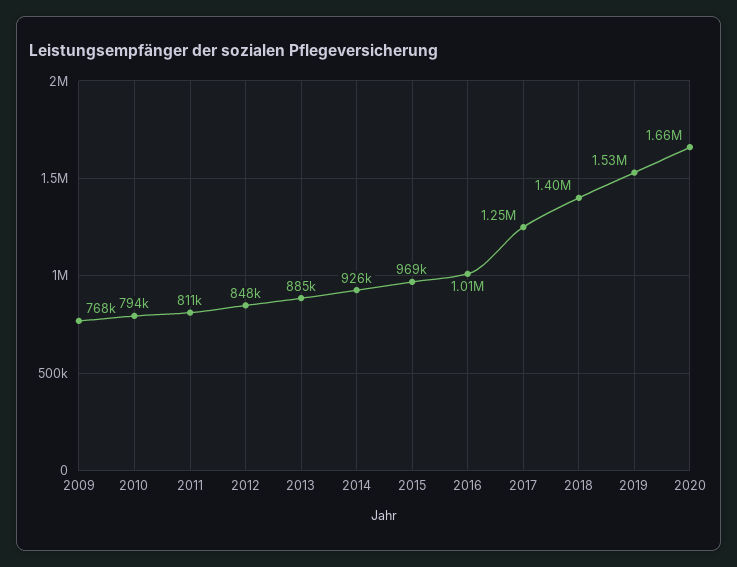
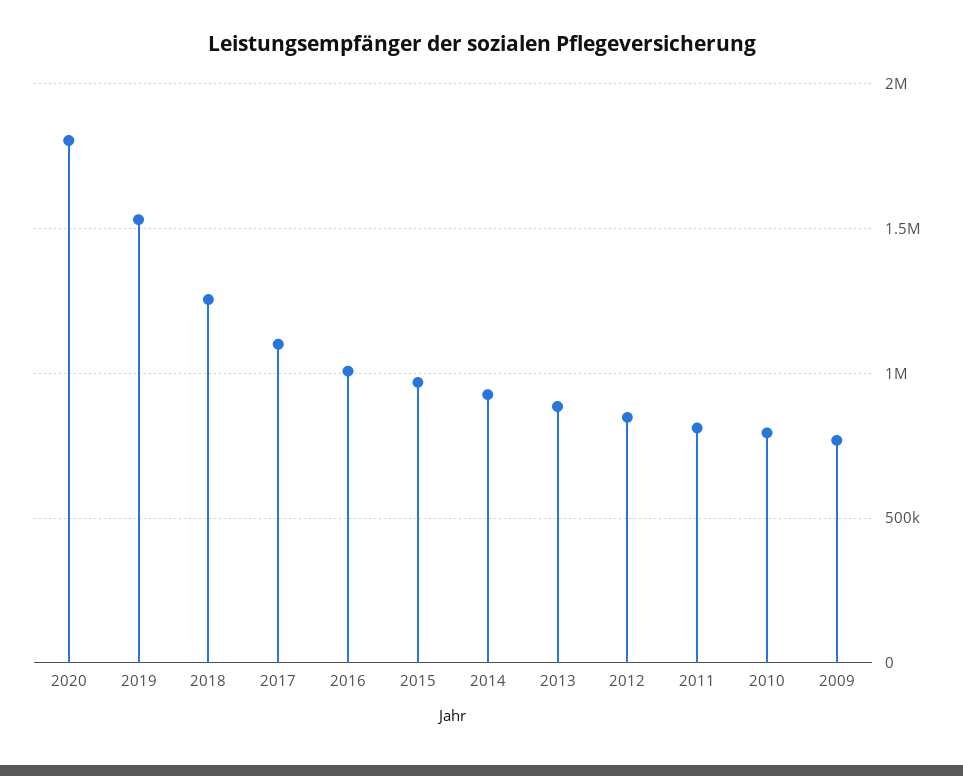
2017: 1250000 -> 1100000
2018: 1400000 -> 1250000
2020: 1660000 -> 1800000

